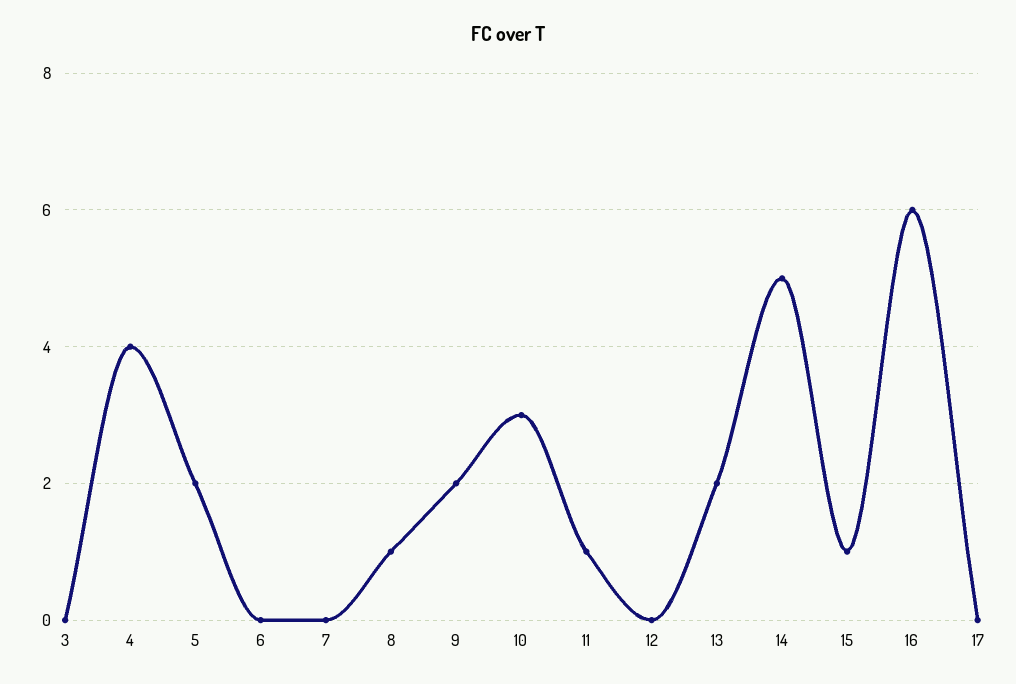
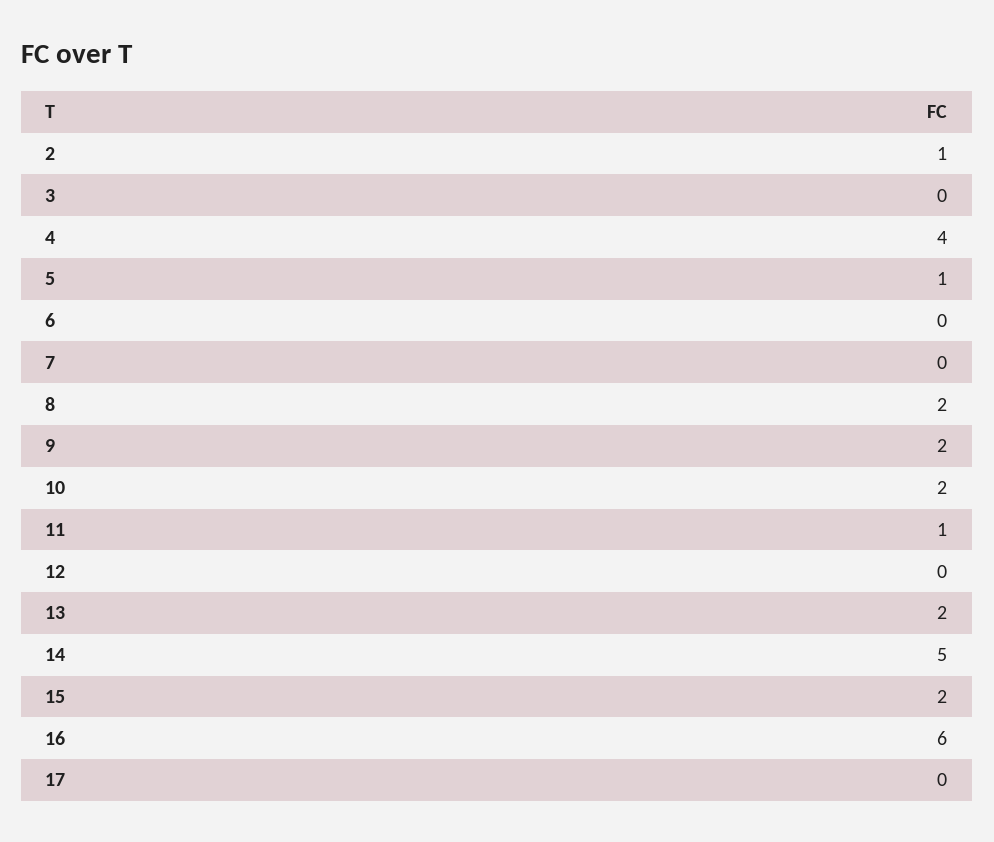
5: 2 -> 1
8: 1 -> 2
10: 3 -> 2
15: 1 -> 2
2: none -> 1

